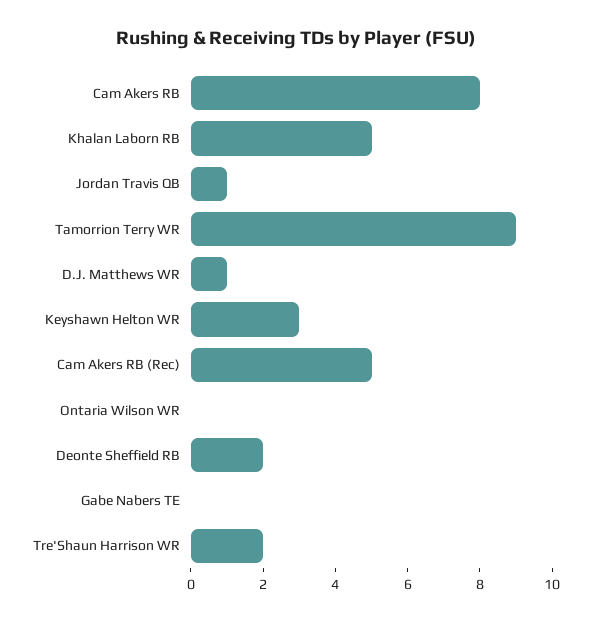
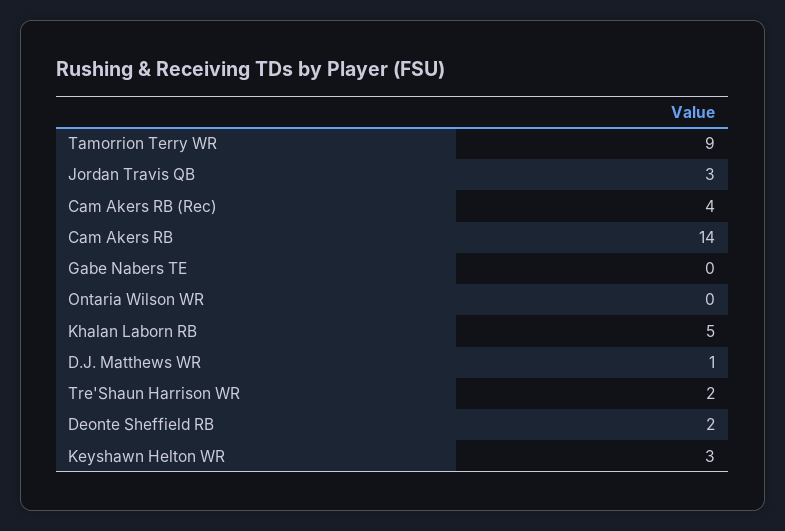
Cam Akers RB: 8 -> 14
Jordan Travis QB: 1 -> 3
Cam Akers RB (Rec): 5 -> 4

